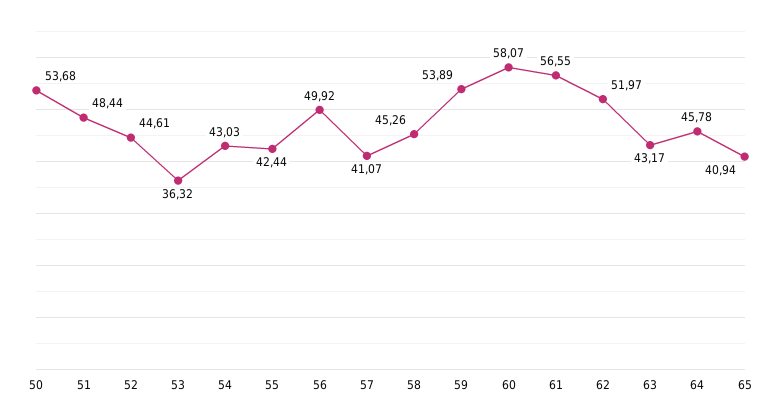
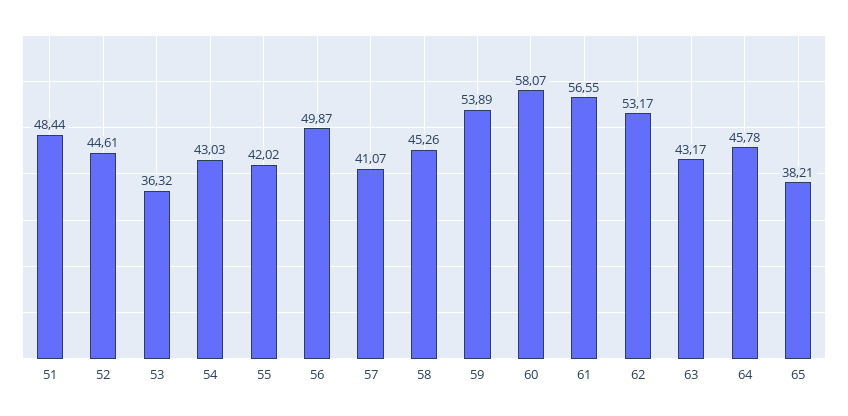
50: 53.68 -> none
55: 42.44 -> 42.02
56: 49.92 -> 49.87
62: 51.97 -> 53.17
65: 40.94 -> 38.21

